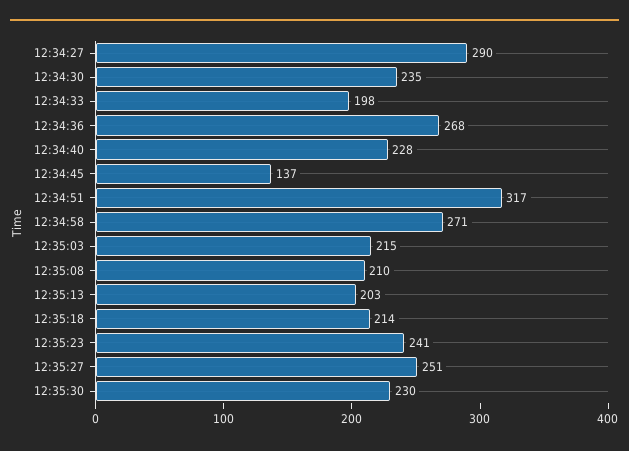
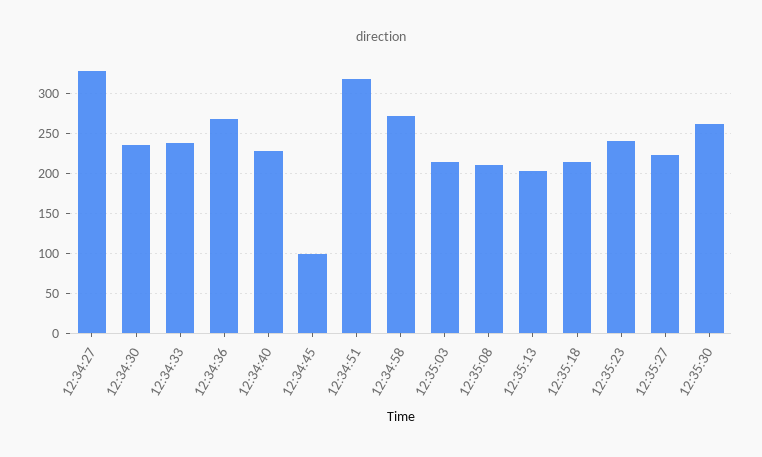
12:34:27: 290 -> 330
12:34:33: 198 -> 240
12:34:45: 137 -> 100
12:35:27: 251 -> 220
12:35:30: 230 -> 260

